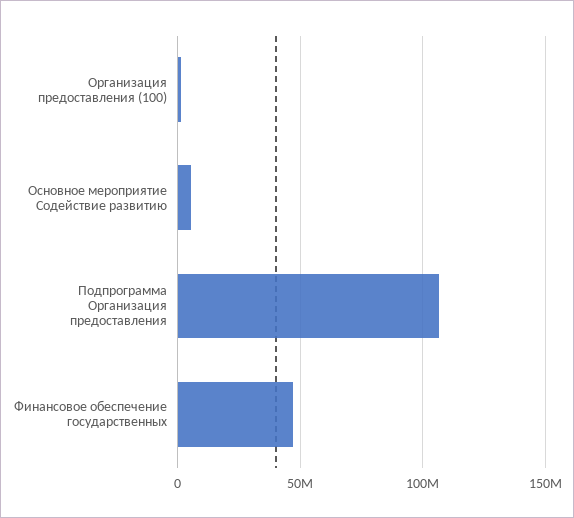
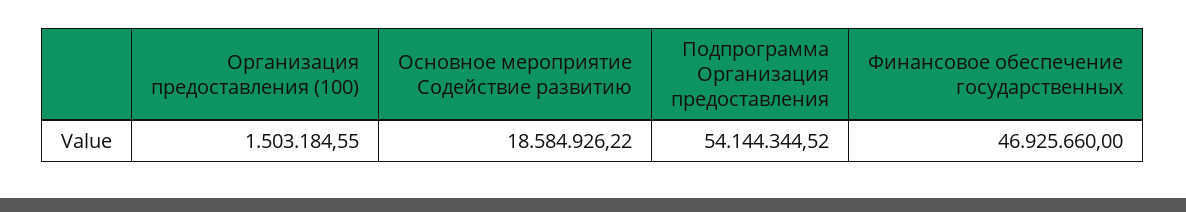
Основное мероприятие Содействие развитию: 5000000 -> 18584926.22
Подпрограмма Организация предоставления: 105000000 -> 54144344.52

